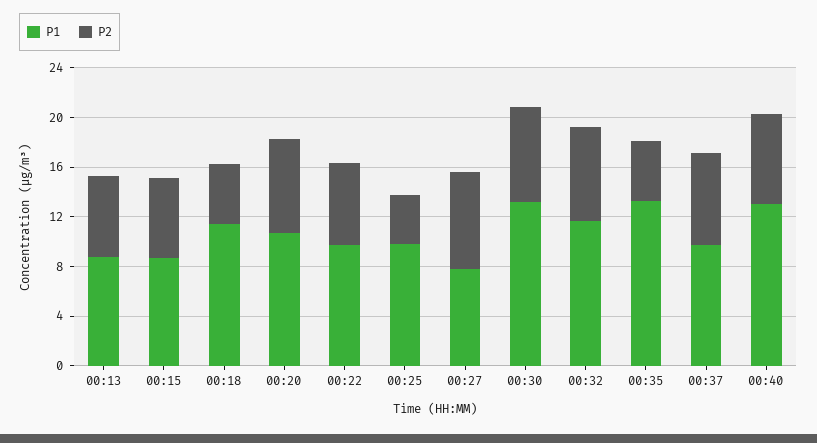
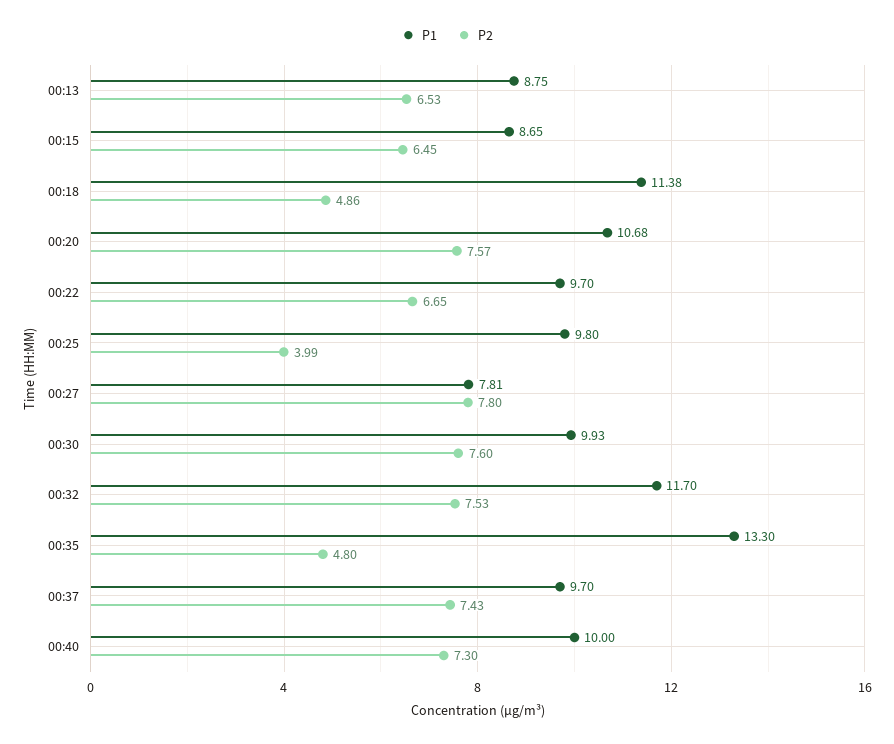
P1, 00:30: 13 -> 9.93
P1, 00:40: 13 -> 10

